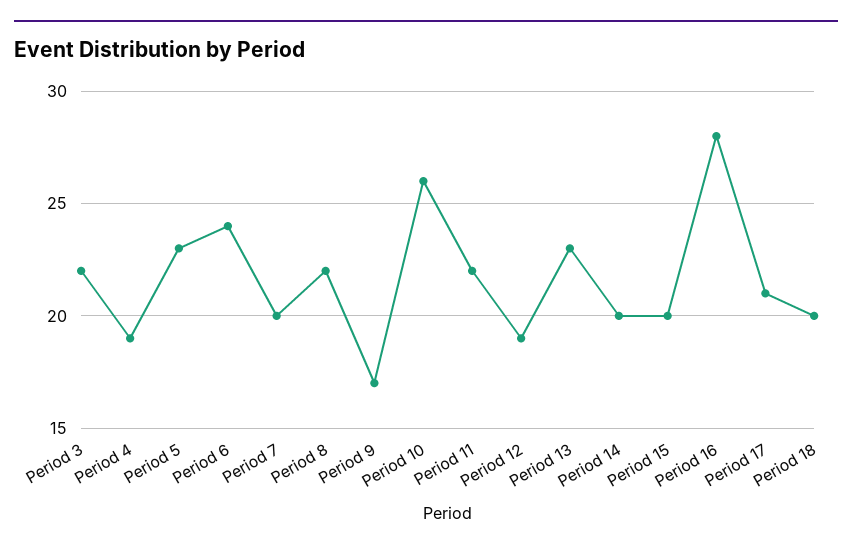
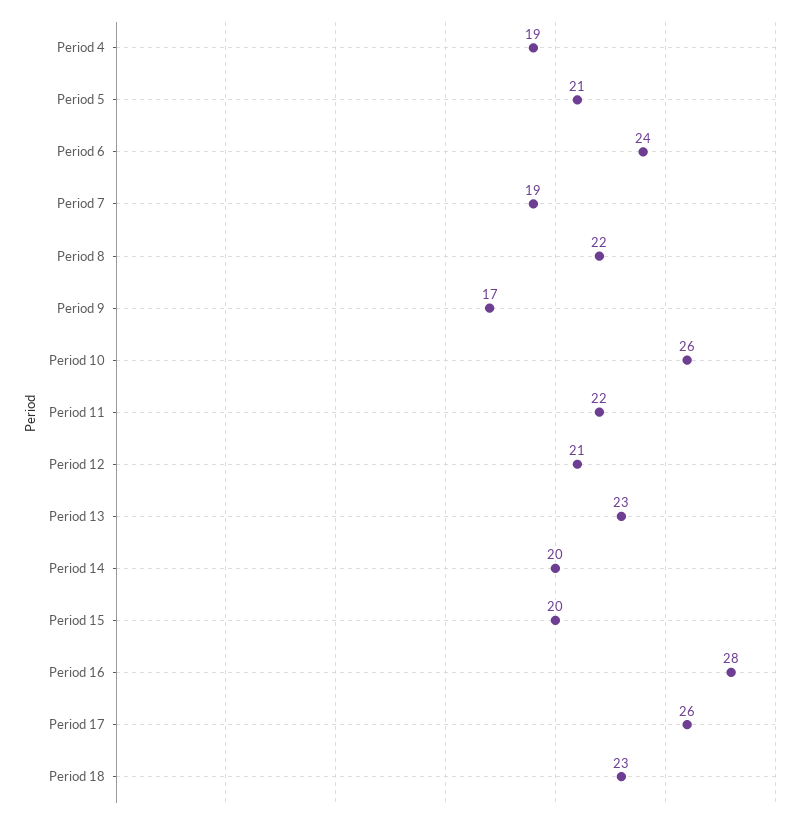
Period 3: 22 -> none
Period 5: 23 -> 21
Period 7: 20 -> 19
Period 12: 19 -> 21
Period 17: 21 -> 26
Period 18: 20 -> 23

